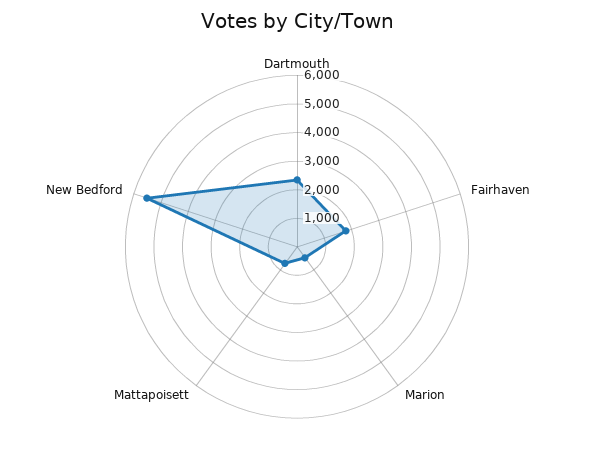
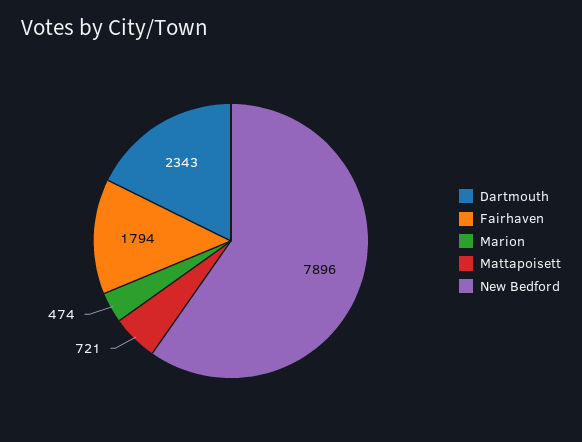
New Bedford: 5500 -> 7896

